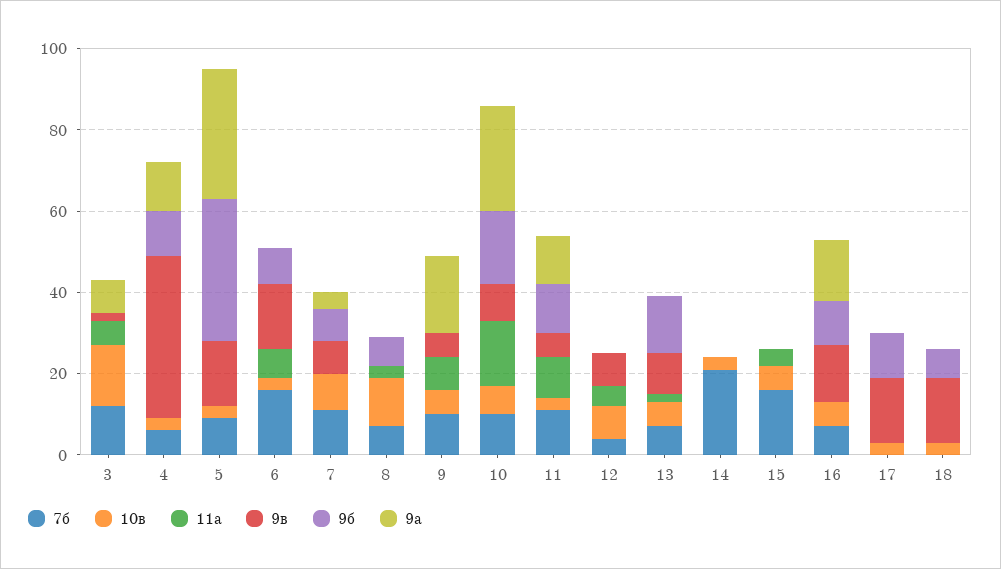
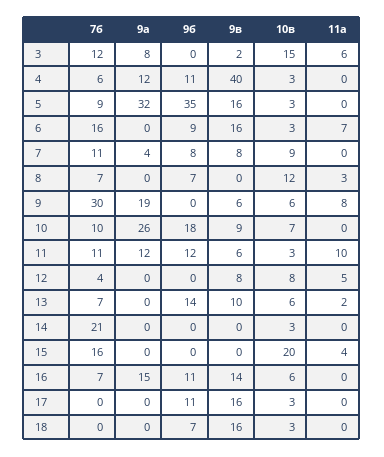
7б, 9: 10 -> 30
11а, 10: 15 -> 0
10в, 15: 5 -> 20

